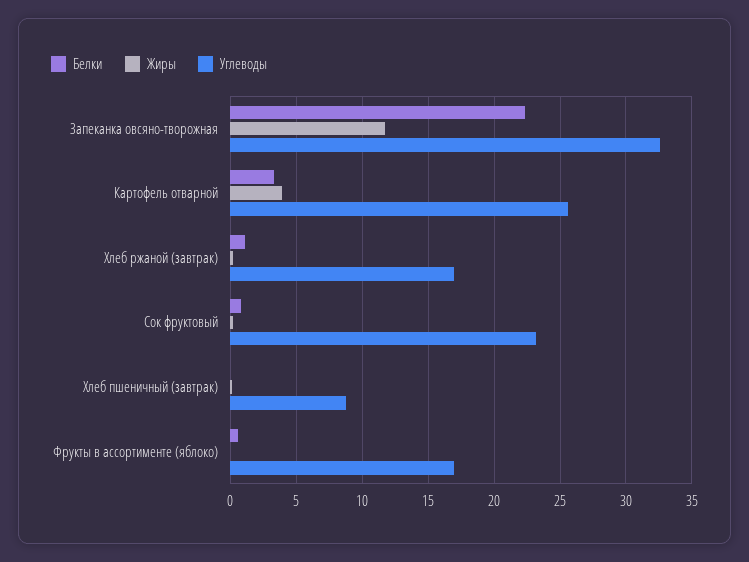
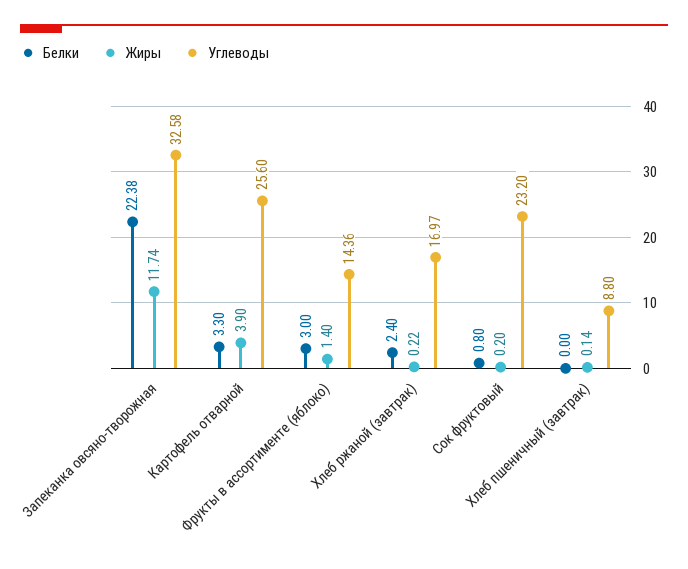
Белки, Хлеб ржаной (завтрак): 1 -> 2.4
Белки, Фрукты в ассортименте (яблоко): 0.5 -> 3
Жиры, Фрукты в ассортименте (яблоко): 0 -> 1.4
Углеводы, Фрукты в ассортименте (яблоко): 17 -> 14.36

